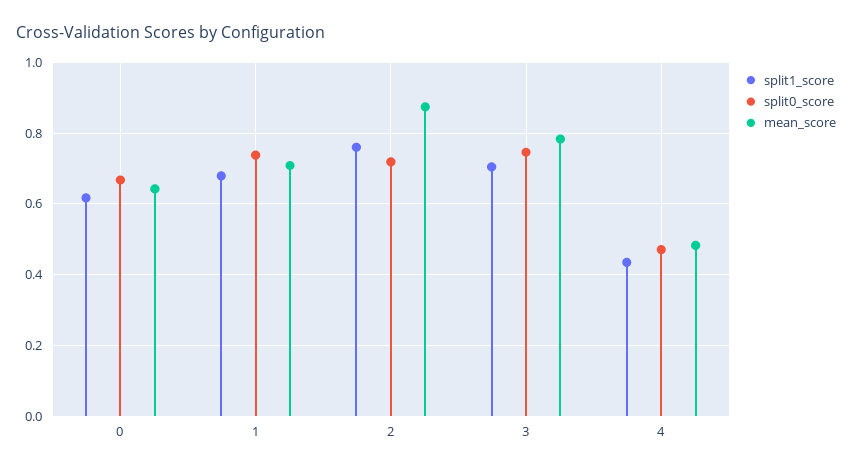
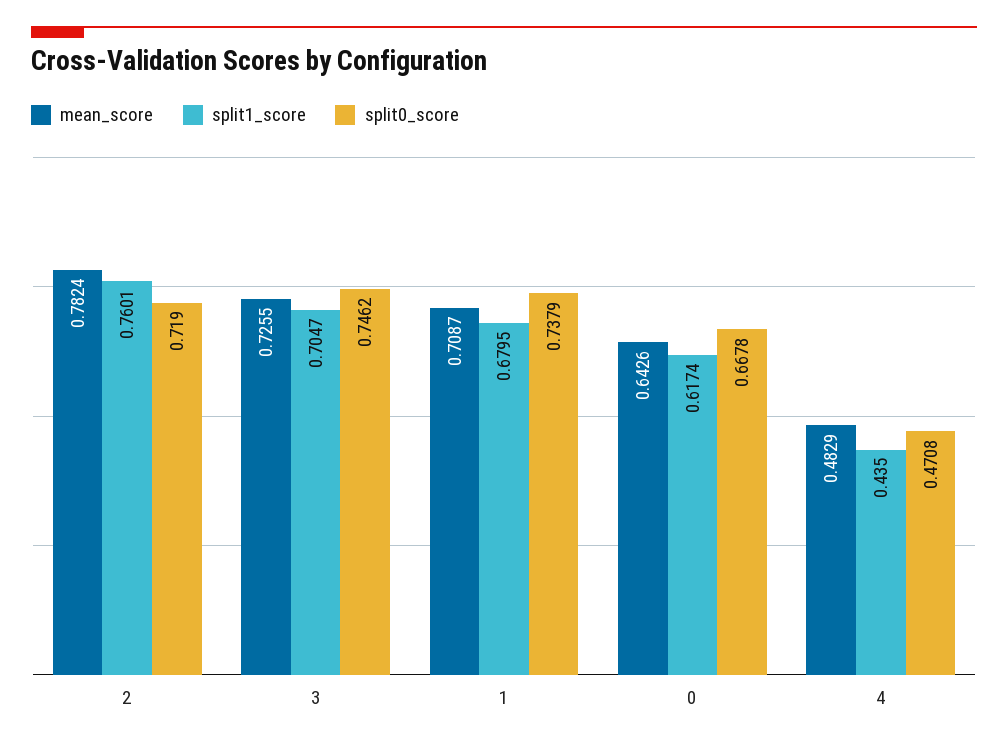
mean_score, 2: 0.88 -> 0.7824
mean_score, 3: 0.78 -> 0.7255

